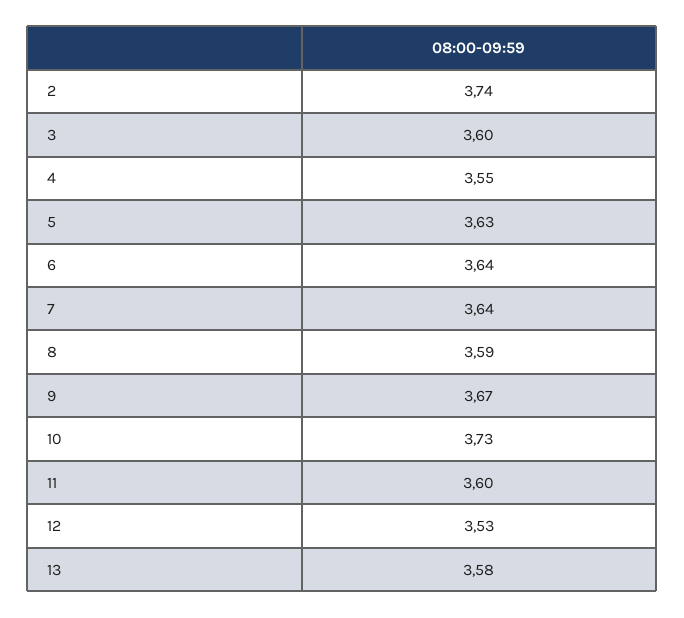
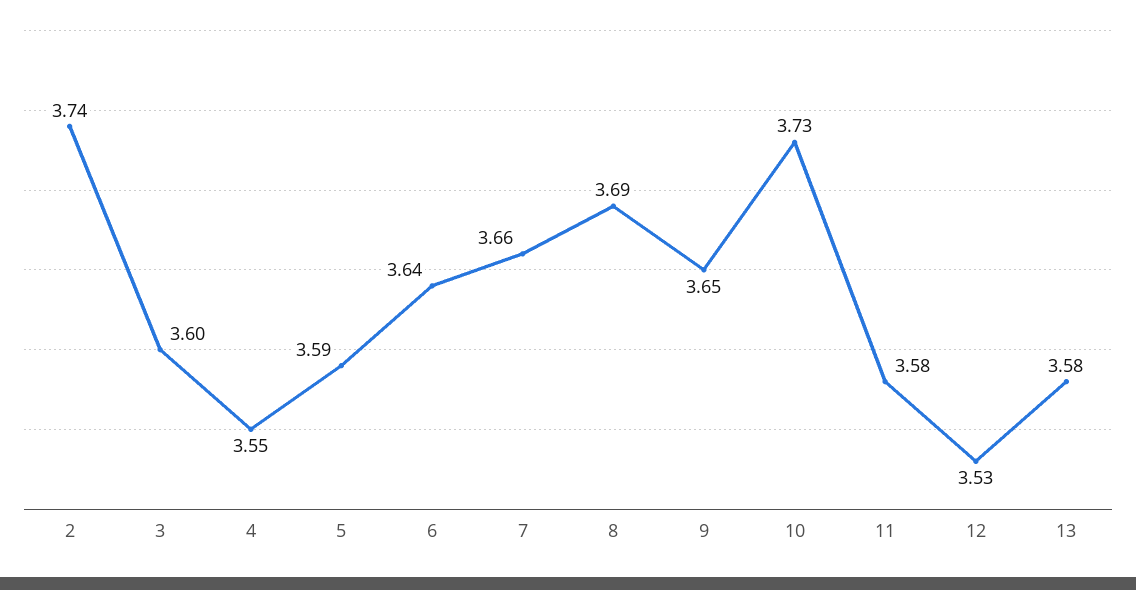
5: 3.63 -> 3.59
7: 3.64 -> 3.66
8: 3.59 -> 3.69
9: 3.67 -> 3.65
11: 3.6 -> 3.58

